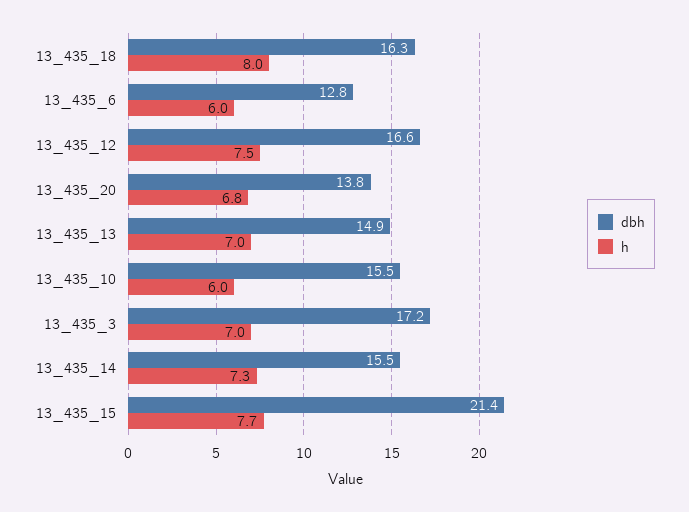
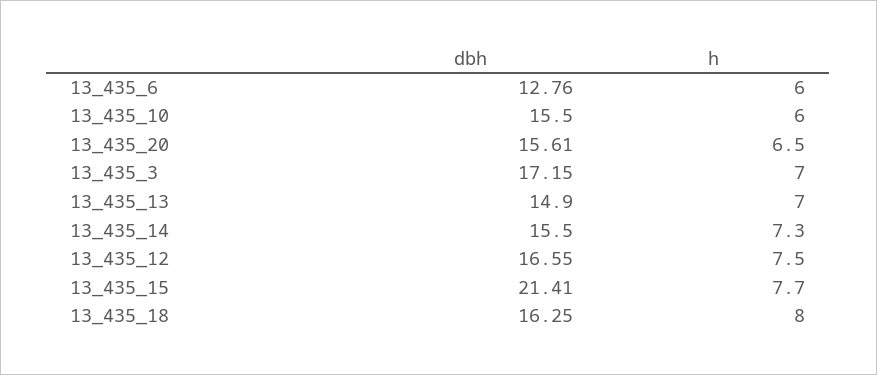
dbh, 13_435_20: 13.8 -> 15.61
h, 13_435_20: 6.8 -> 6.5

